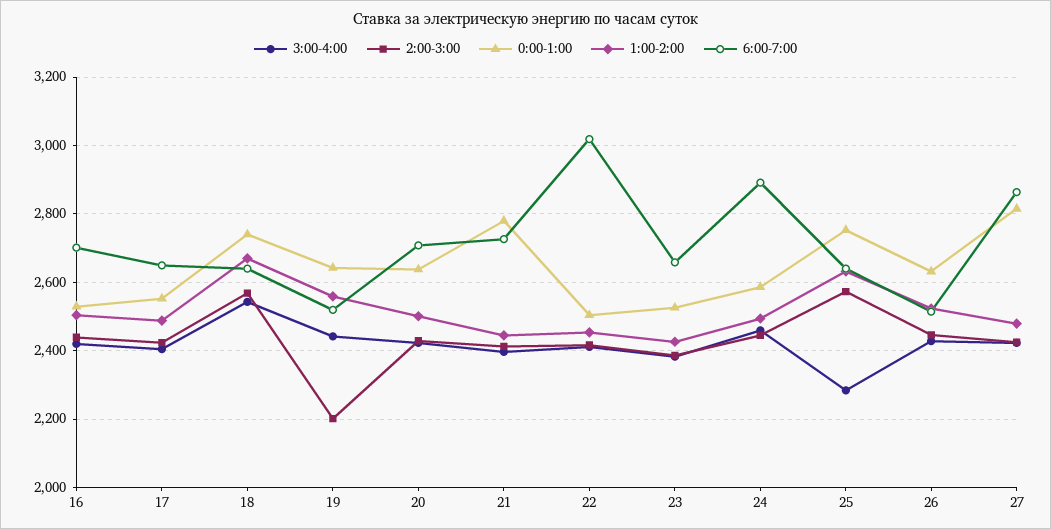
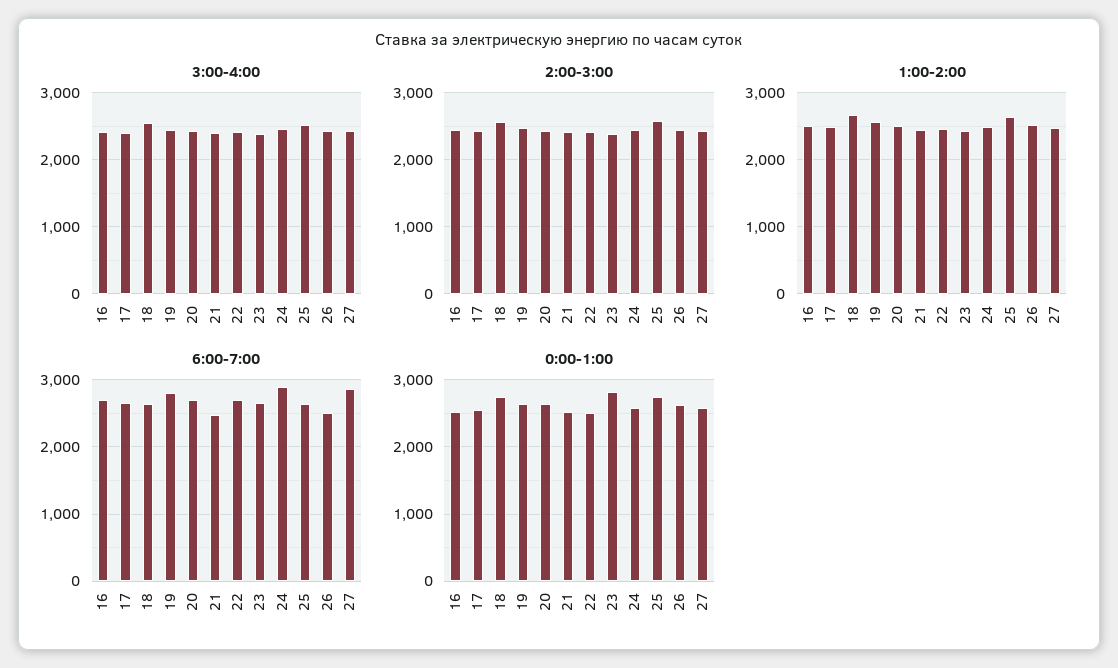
2:00-3:00, 19: 2200 -> 2500
6:00-7:00, 19: 2520 -> 2800
0:00-1:00, 21: 2780 -> 2500
6:00-7:00, 21: 2720 -> 2500
6:00-7:00, 22: 3020 -> 2700
0:00-1:00, 23: 2520 -> 2800
3:00-4:00, 25: 2280 -> 2500
0:00-1:00, 27: 2820 -> 2600

